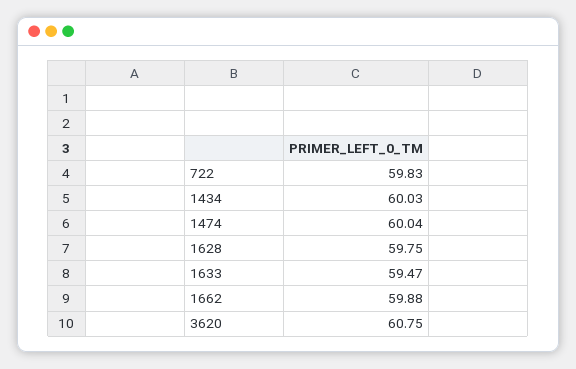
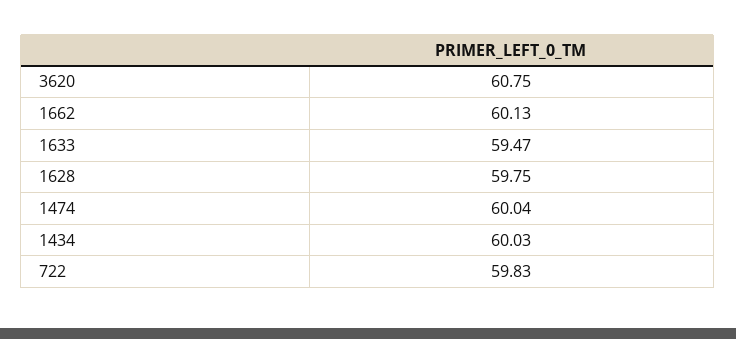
1662: 59.88 -> 60.13

